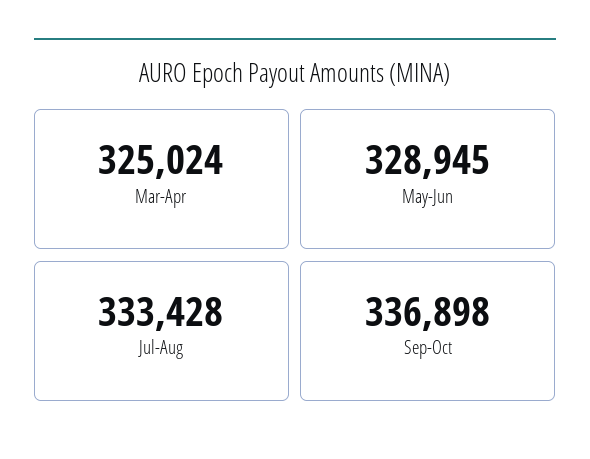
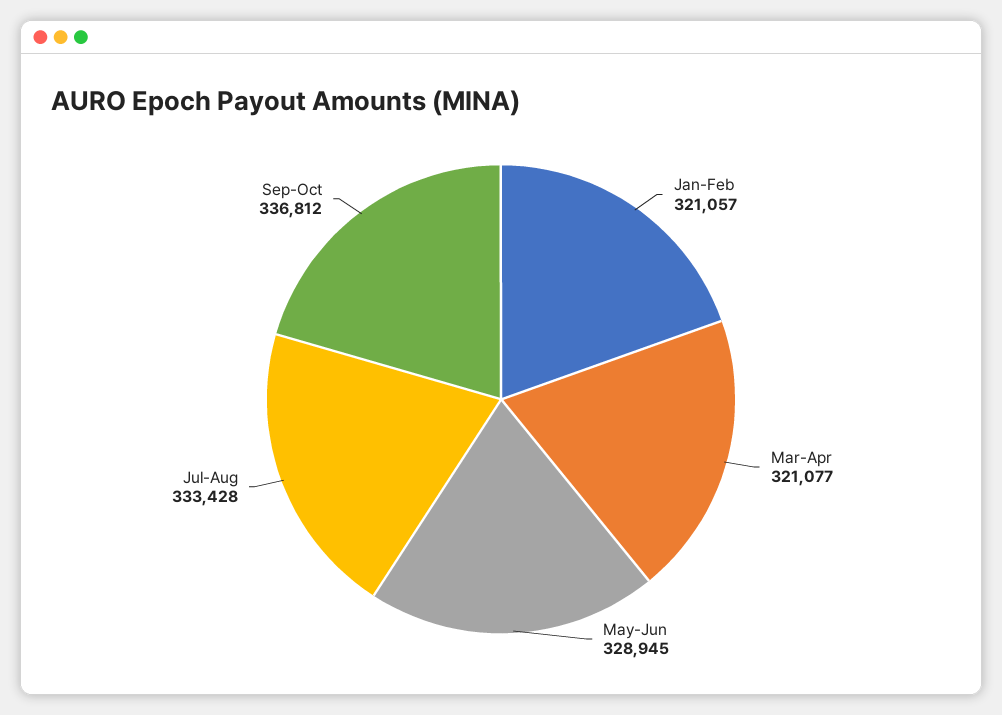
Mar-Apr: 325024 -> 321077
Sep-Oct: 336898 -> 336812
Jan-Feb: none -> 321057

